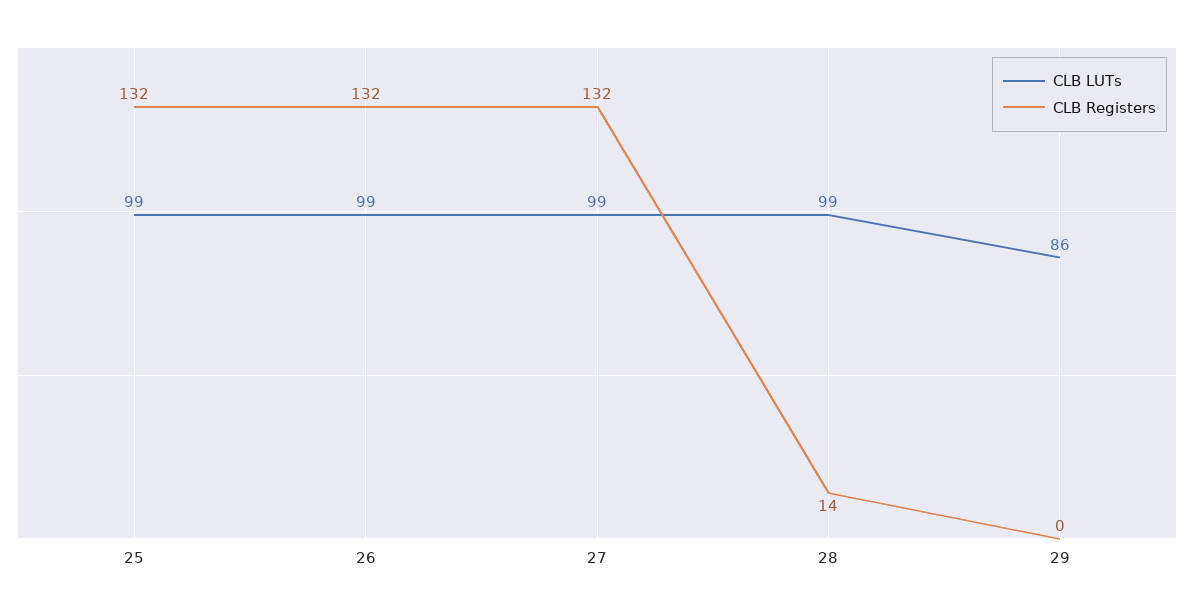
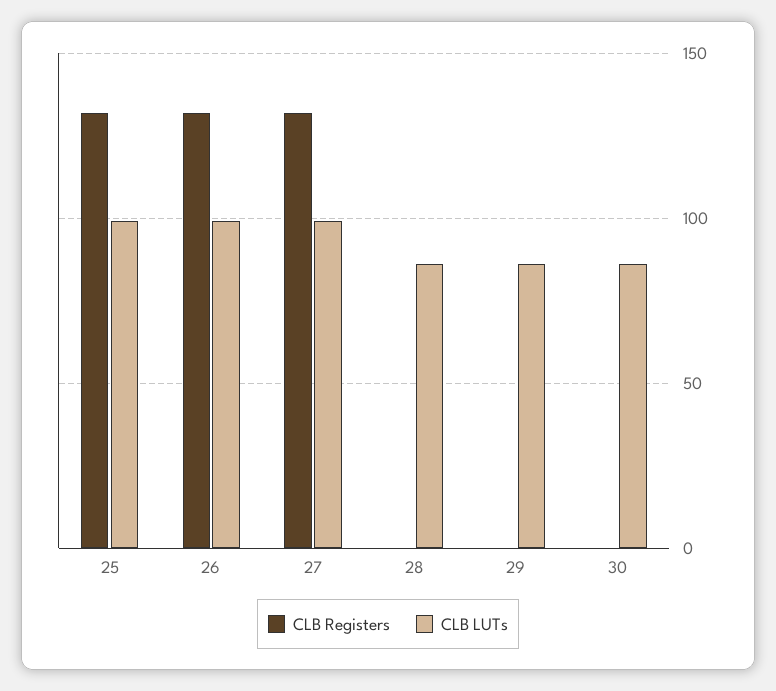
CLB LUTs, 28: 99 -> 85
CLB Registers, 28: 14 -> 0
CLB Registers, 30: none -> 0
CLB LUTs, 30: none -> 85

